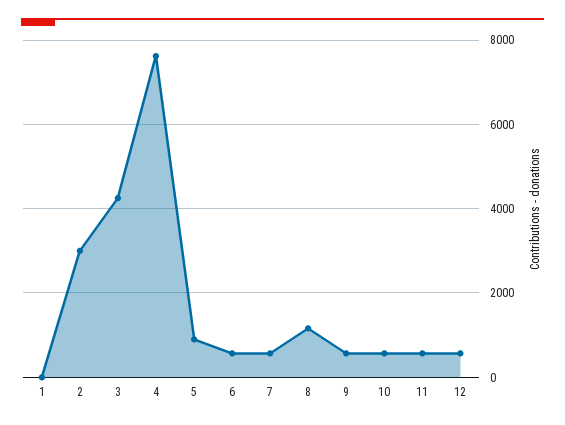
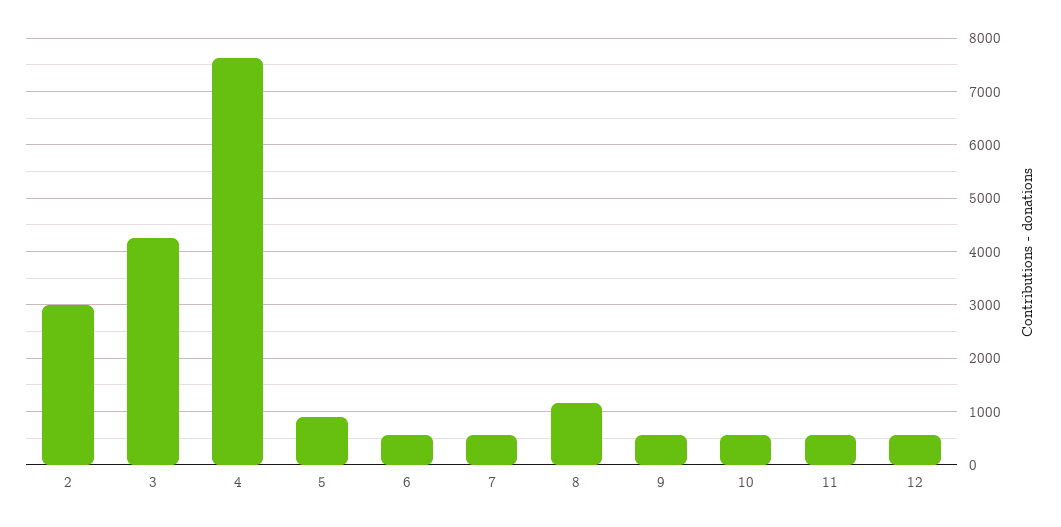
1: 0 -> none

